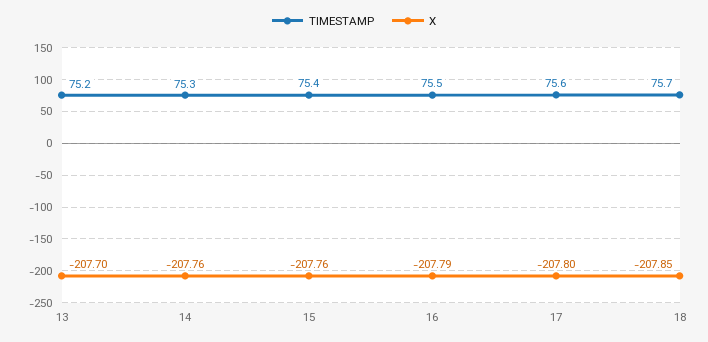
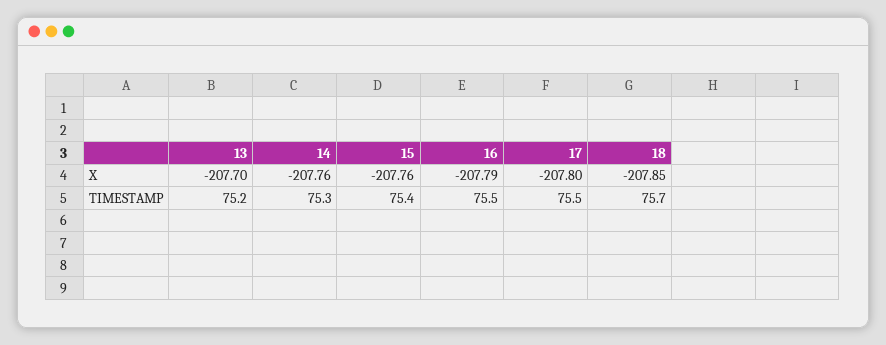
TIMESTAMP, 17: 75.6 -> 75.5

